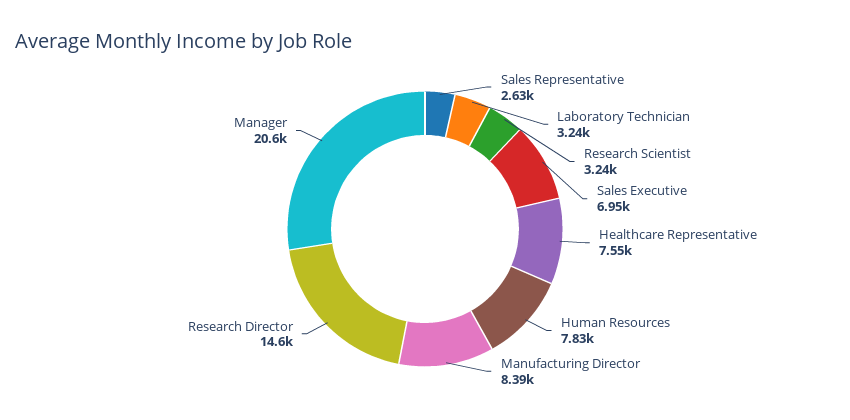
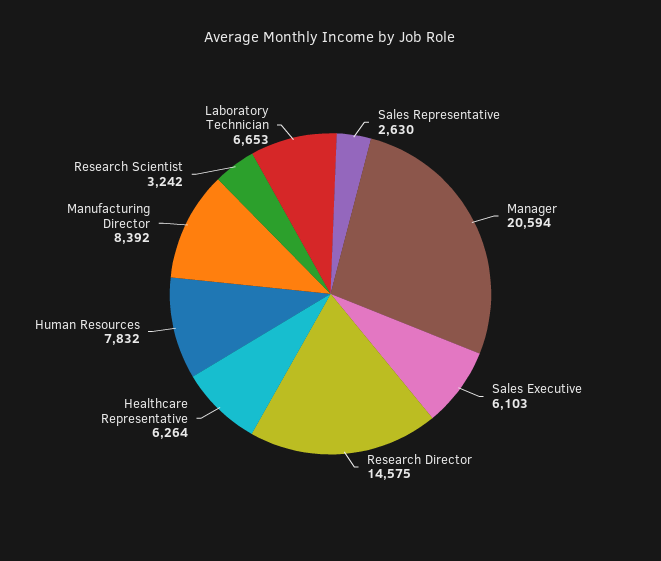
Laboratory Technician: 3240 -> 6653
Sales Executive: 6950 -> 6103
Healthcare Representative: 7550 -> 6264

